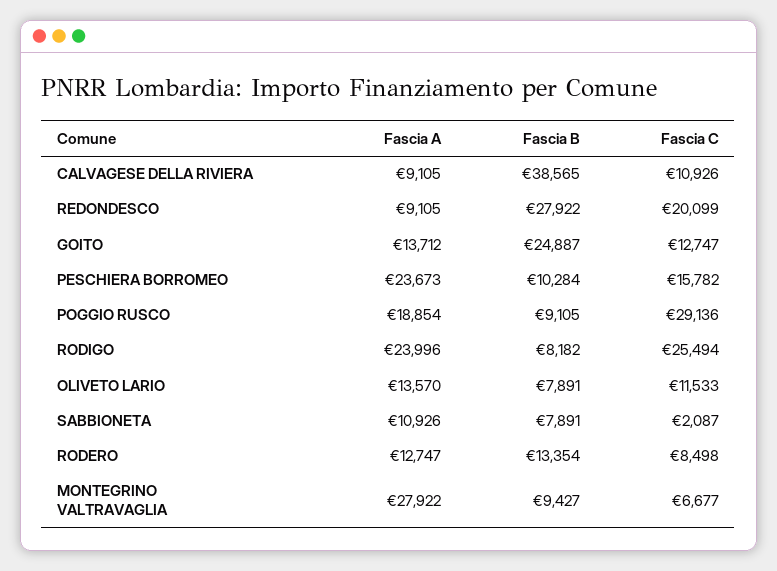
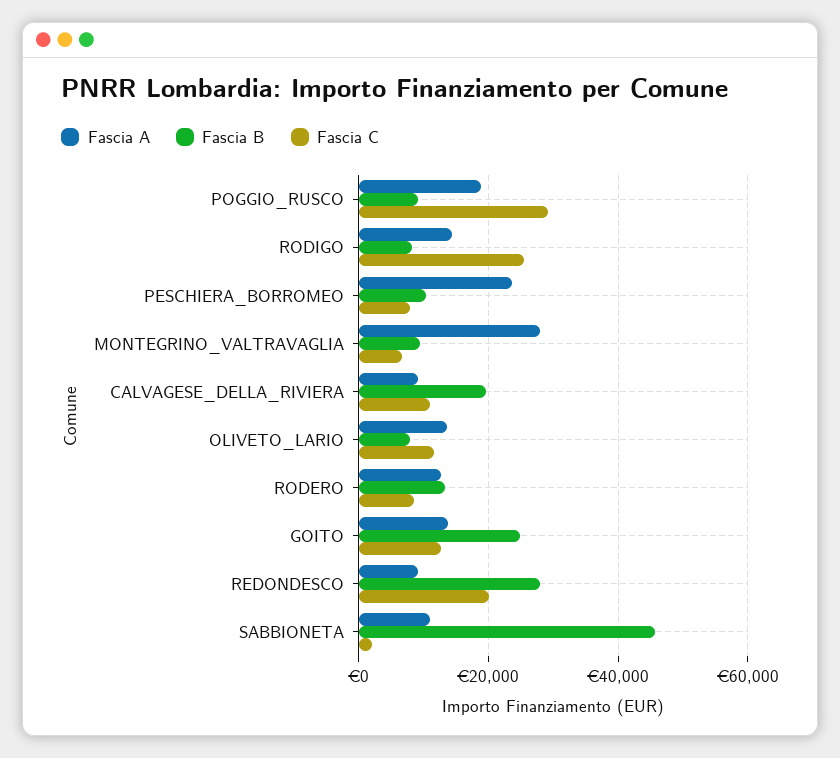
Fascia B, CALVAGESE DELLA RIVIERA: 38565 -> 20000
Fascia C, PESCHIERA BORROMEO: 15782 -> 8000
Fascia A, RODIGO: 23996 -> 14000
Fascia B, SABBIONETA: 7891 -> 46000

